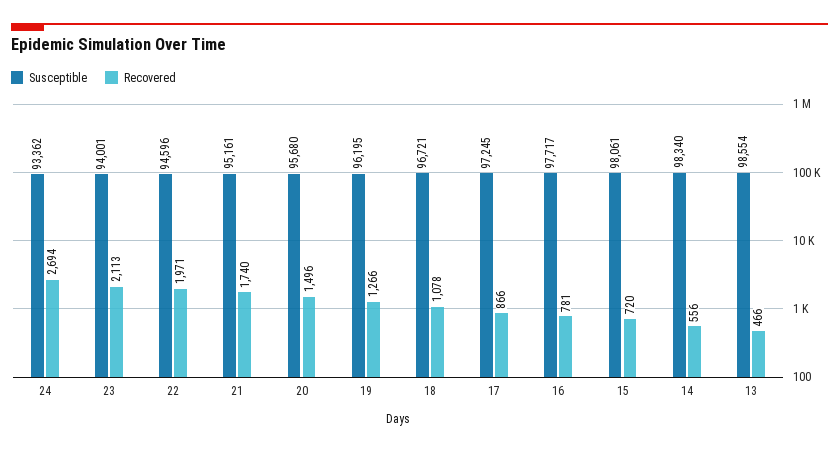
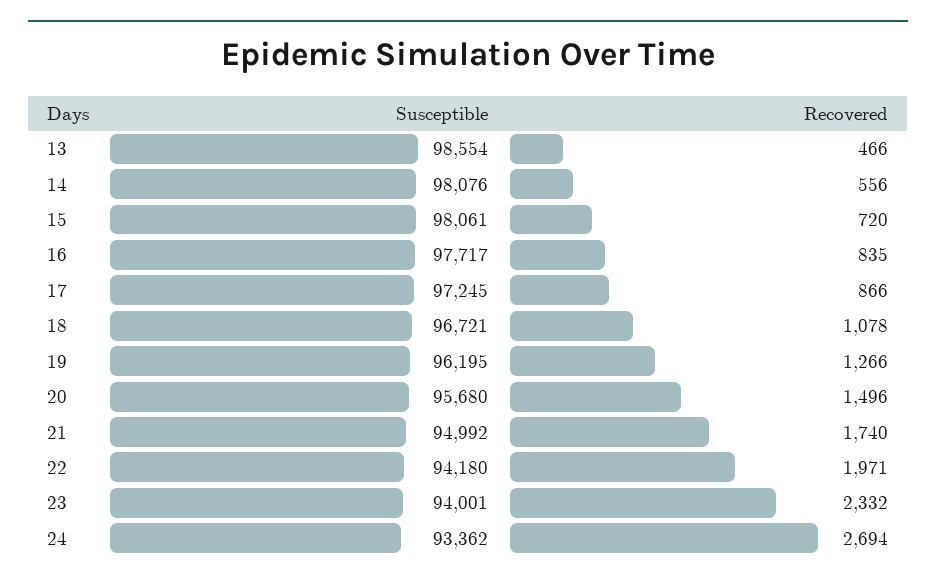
Recovered, 23: 2113 -> 2332
Susceptible, 22: 94596 -> 94180
Susceptible, 21: 95161 -> 94992
Recovered, 16: 781 -> 835
Susceptible, 14: 98340 -> 98076

